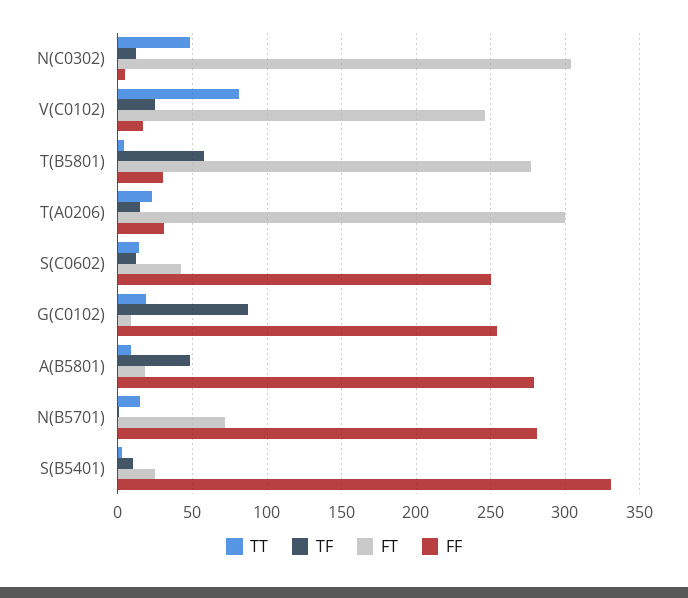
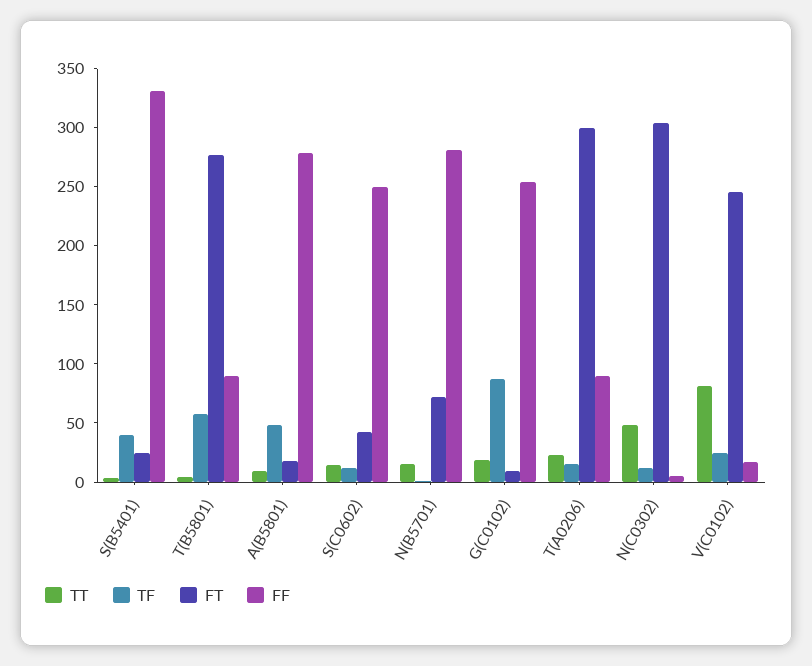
FF, T(B5801): 30 -> 90
FF, T(A0206): 30 -> 90
TF, S(B5401): 10 -> 40

